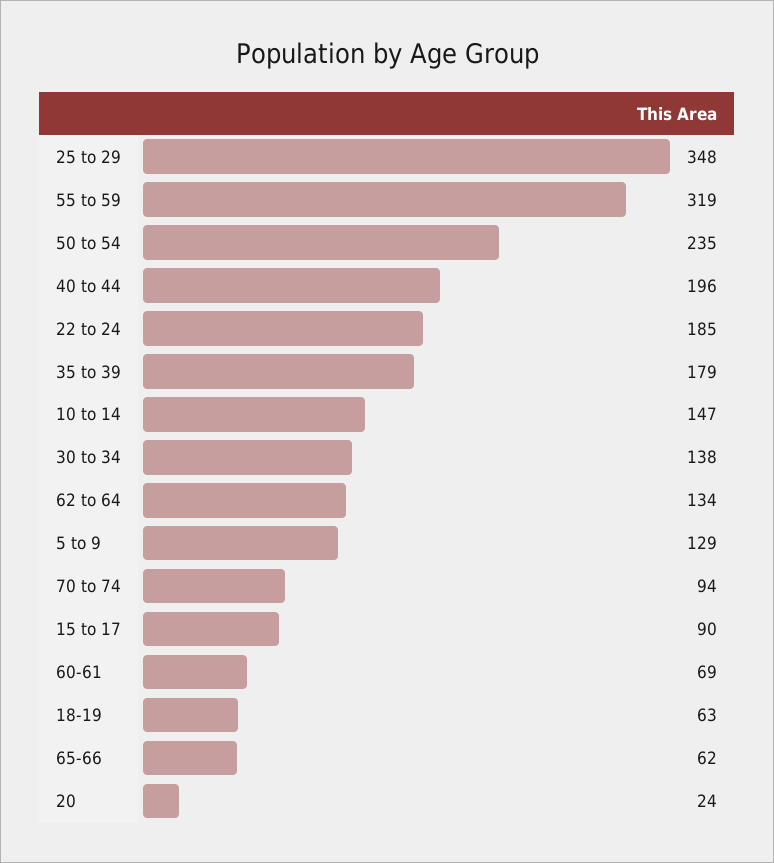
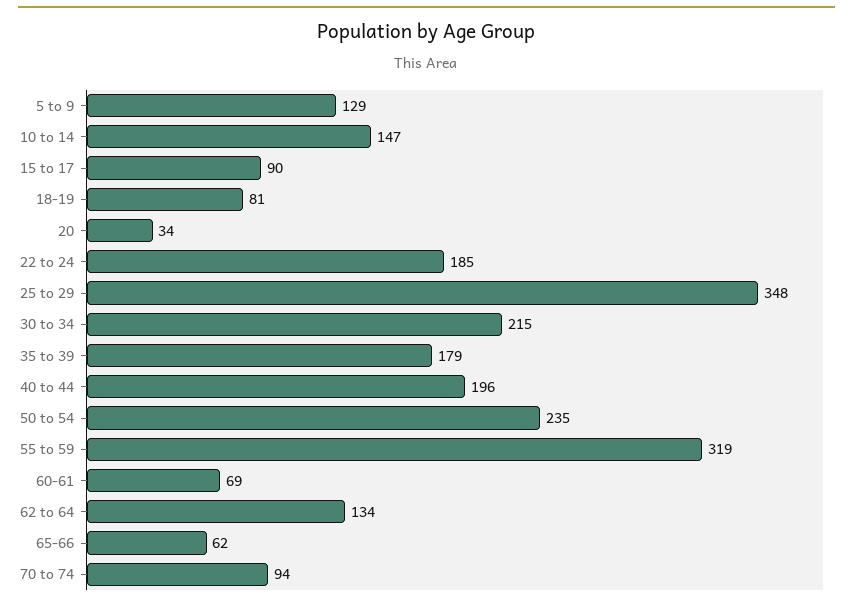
30 to 34: 138 -> 215
18-19: 63 -> 81
20: 24 -> 34

